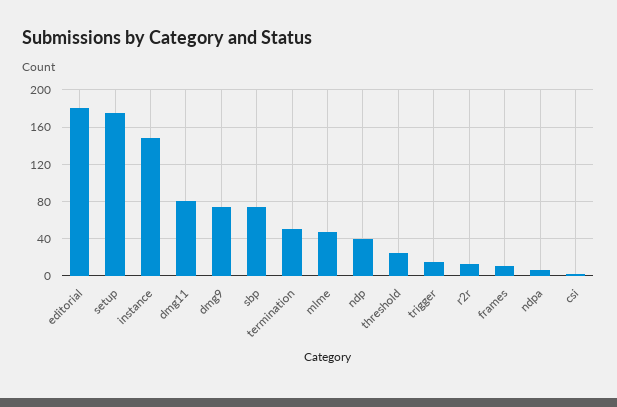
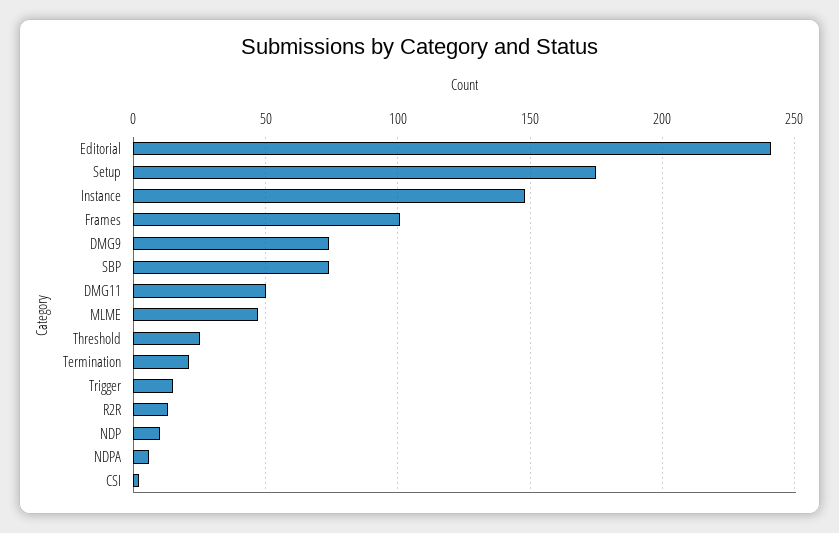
editorial: 180 -> 240
dmg11: 80 -> 50
termination: 50 -> 20
ndp: 40 -> 10
frames: 10 -> 100

